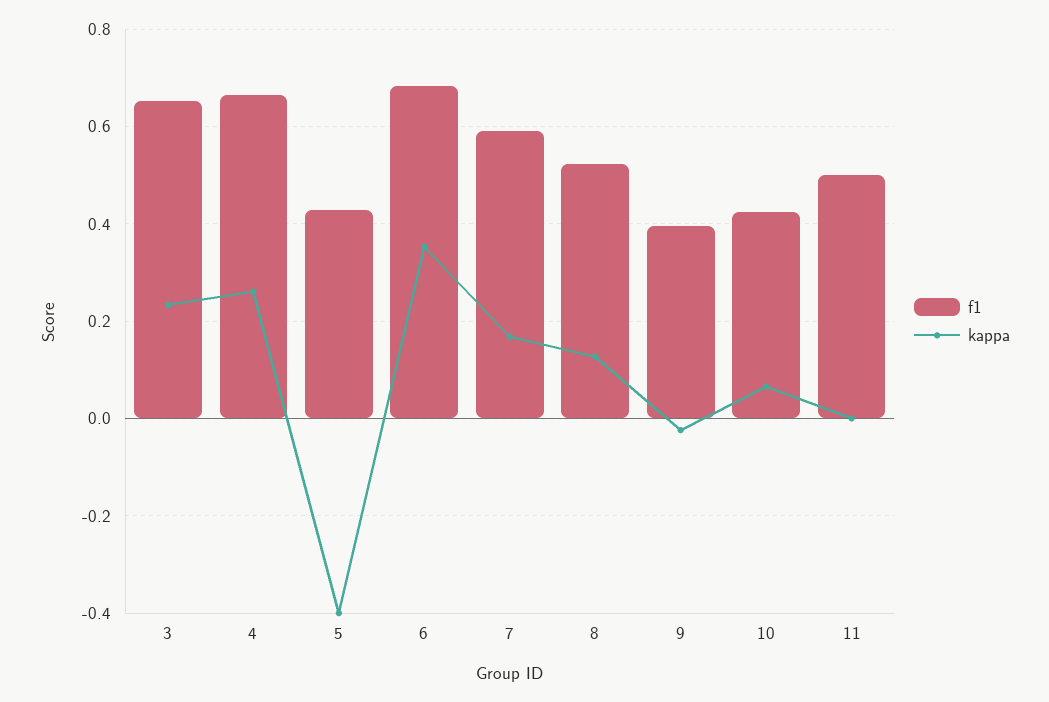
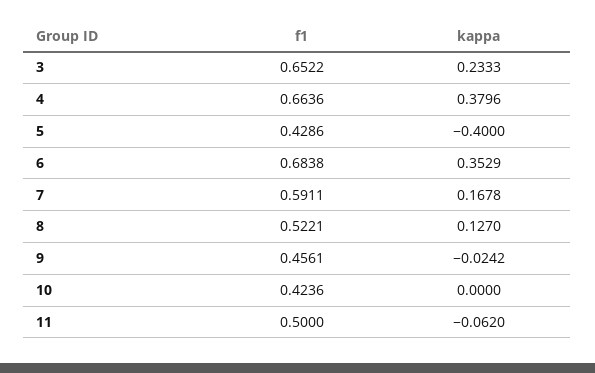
kappa, 4: 0.26 -> 0.3796
f1, 9: 0.4 -> 0.4561
kappa, 10: 0.06 -> 0
kappa, 11: 0 -> -0.062

